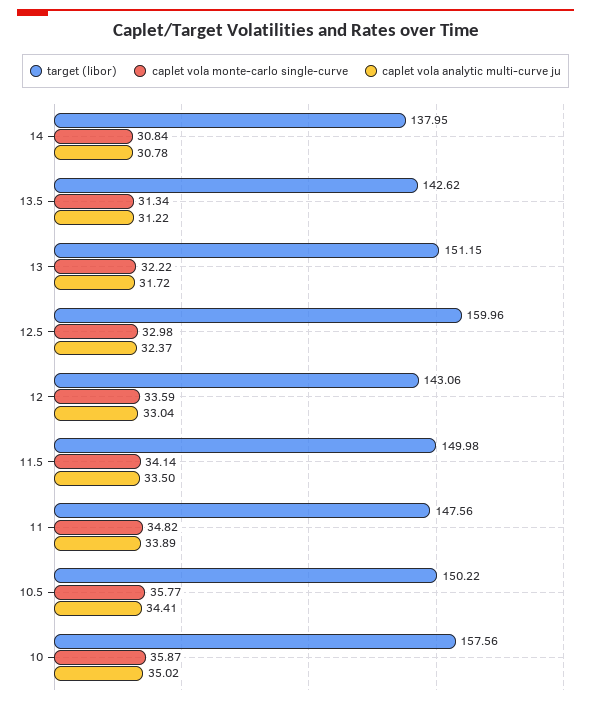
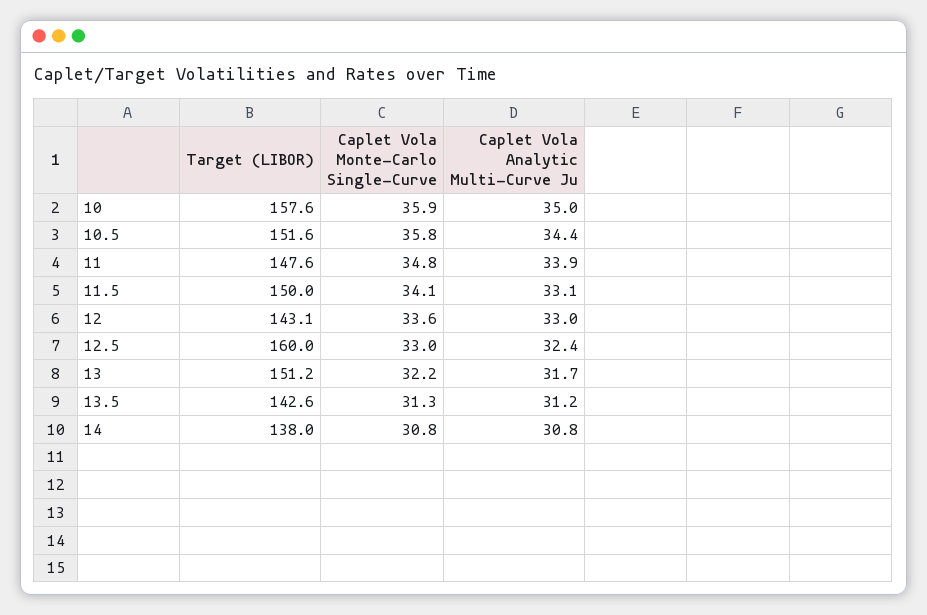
caplet vola analytic multi-curve ju, 11.5: 33.5 -> 33.1
target (libor), 10.5: 150.22 -> 151.6

